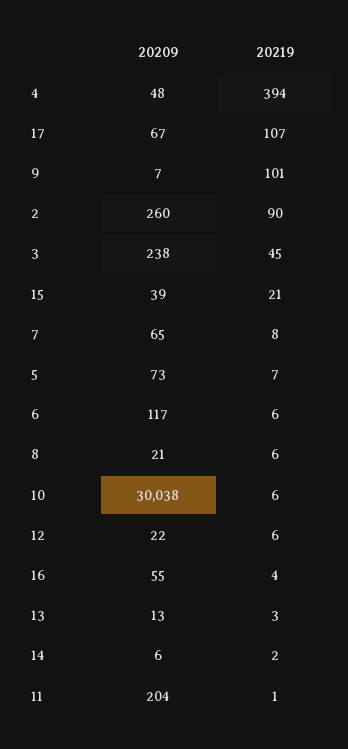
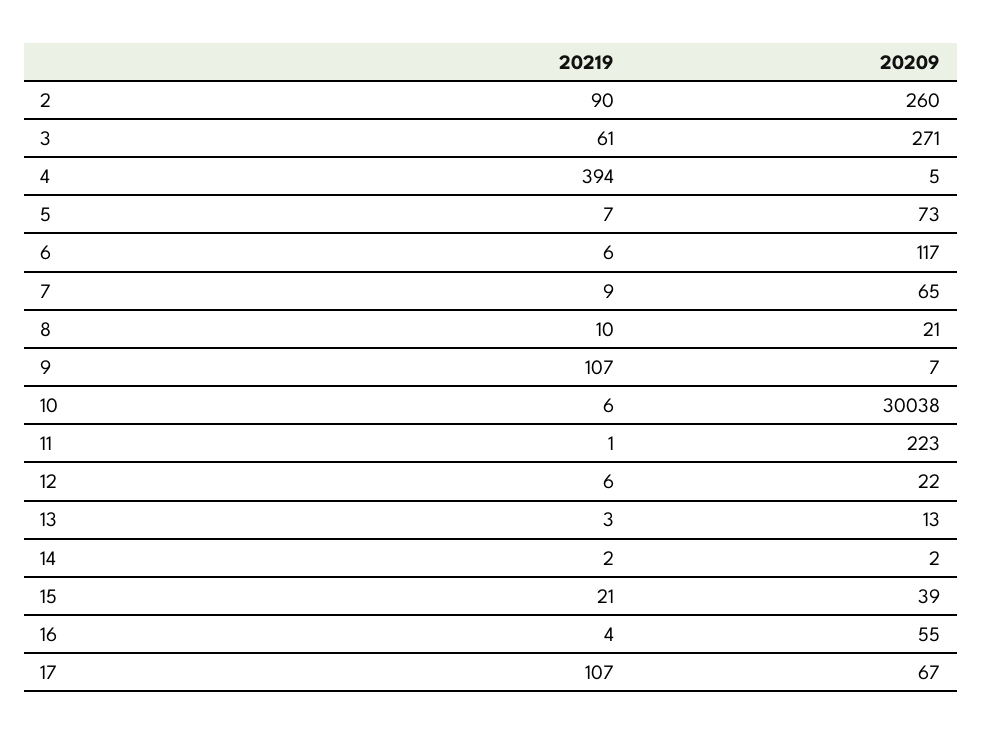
20209, 4: 48 -> 5
20219, 9: 101 -> 107
20209, 3: 238 -> 271
20219, 3: 45 -> 61
20219, 7: 8 -> 9
20219, 8: 6 -> 10
20209, 14: 6 -> 2
20209, 11: 204 -> 223

